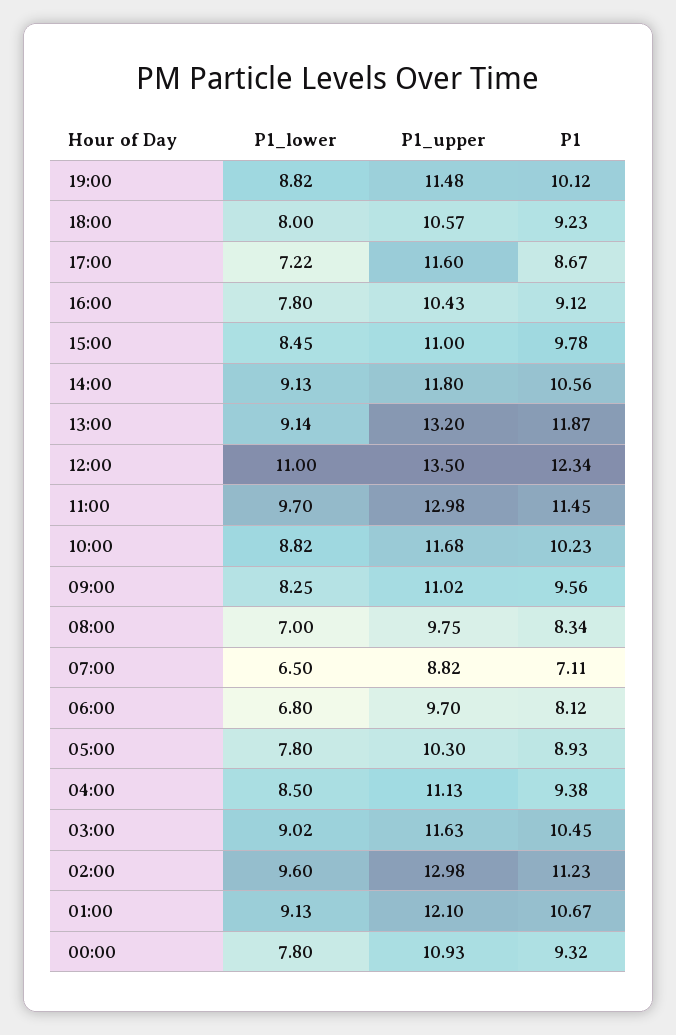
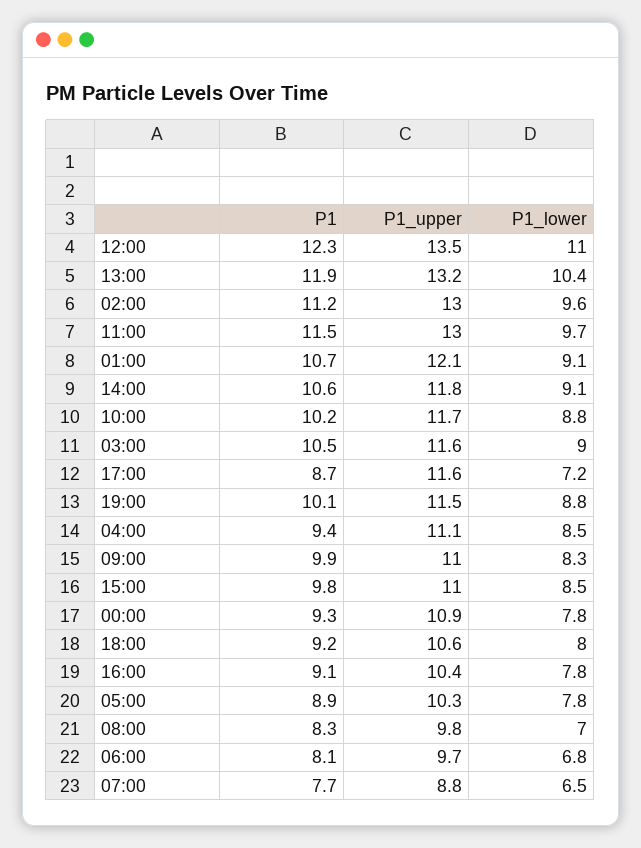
P1_lower, 13:00: 9.14 -> 10.4
P1, 09:00: 9.56 -> 9.9
P1, 07:00: 7.11 -> 7.7

